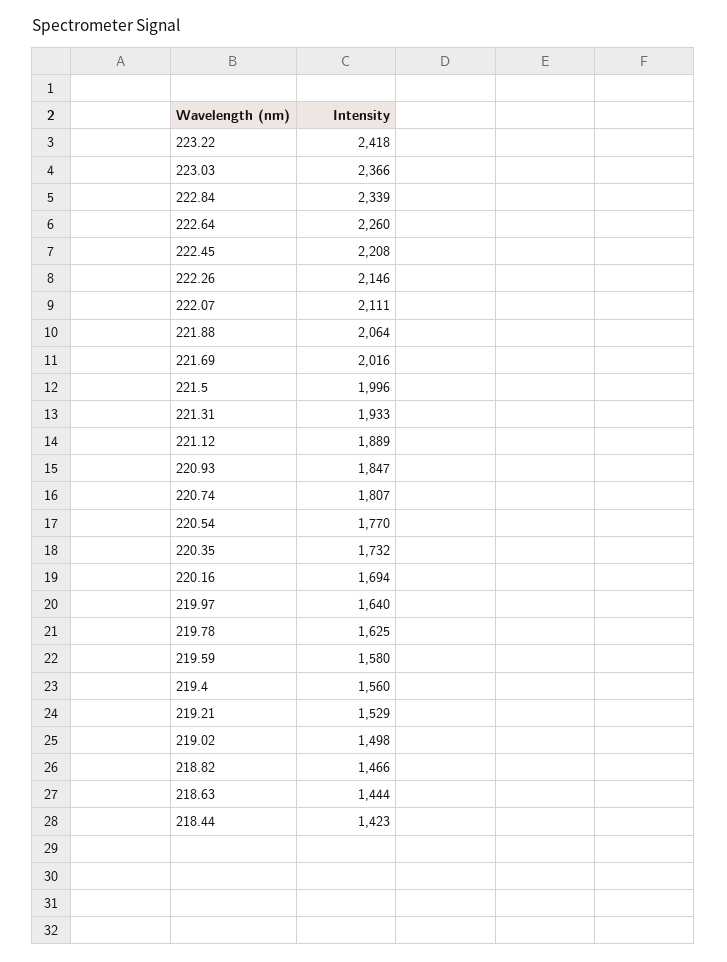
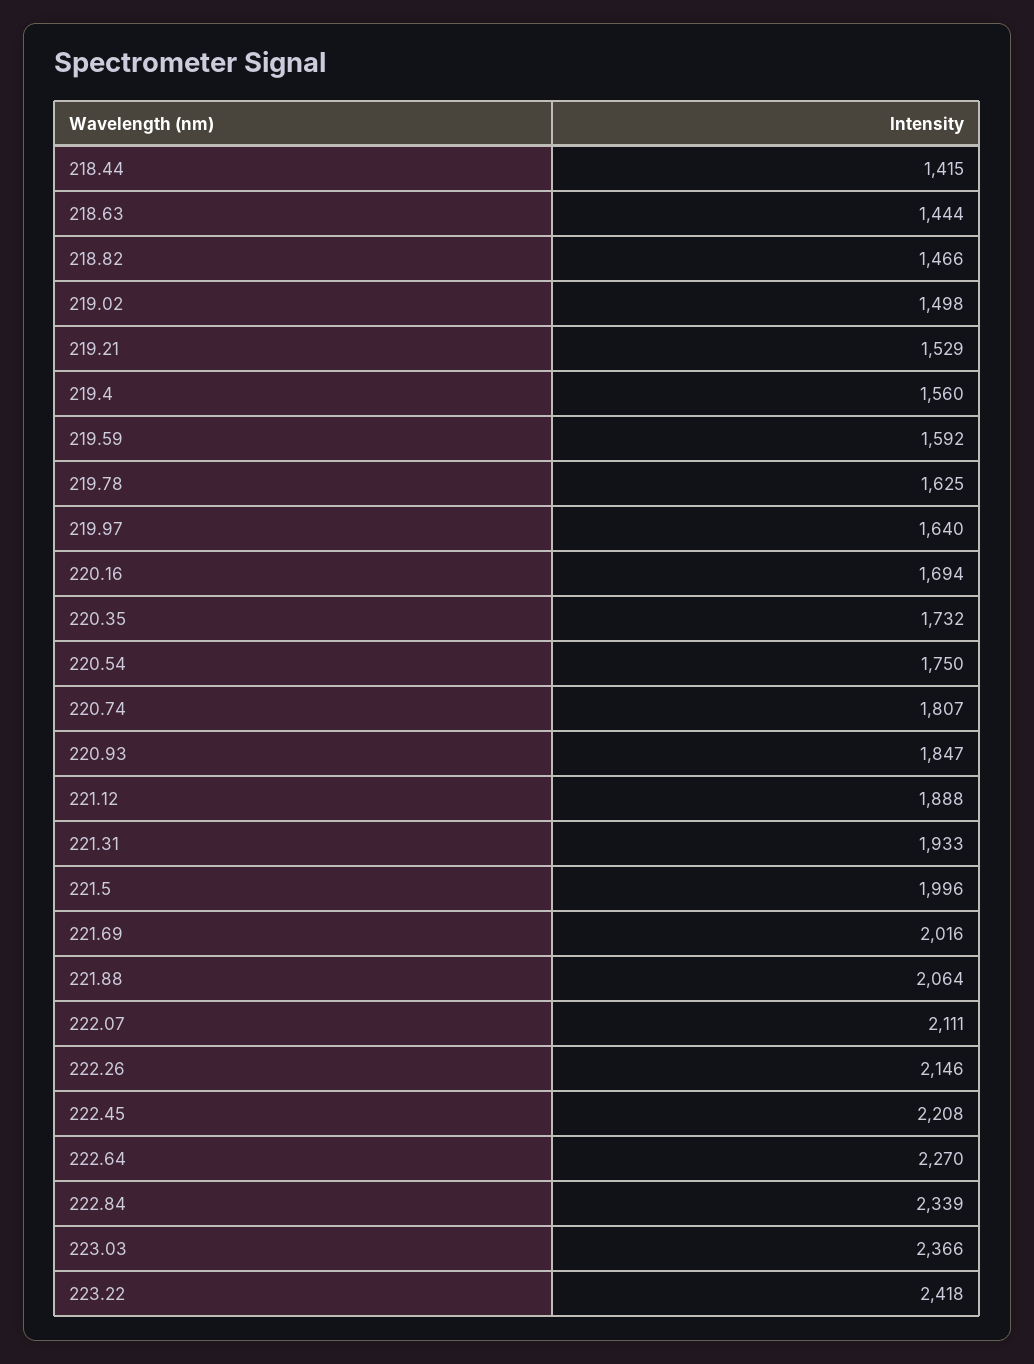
222.64: 2260 -> 2270
221.12: 1889 -> 1888
220.54: 1770 -> 1750
219.59: 1580 -> 1592
218.44: 1423 -> 1415

